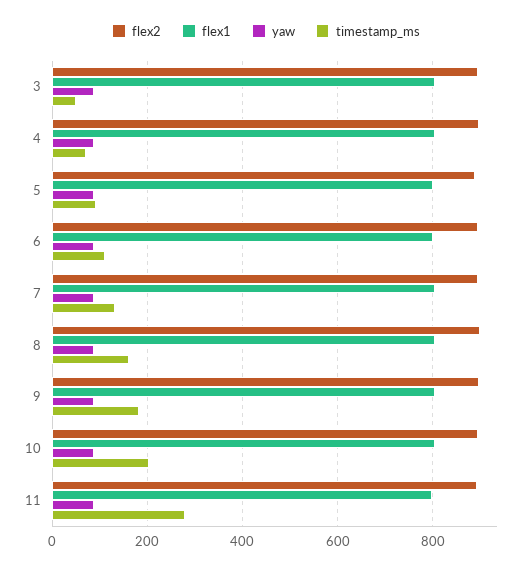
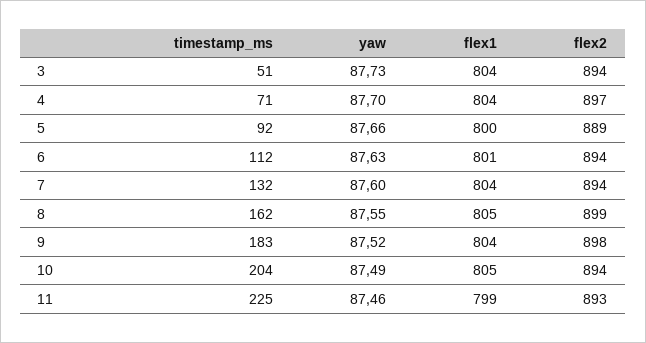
timestamp_ms, 11: 280 -> 225

